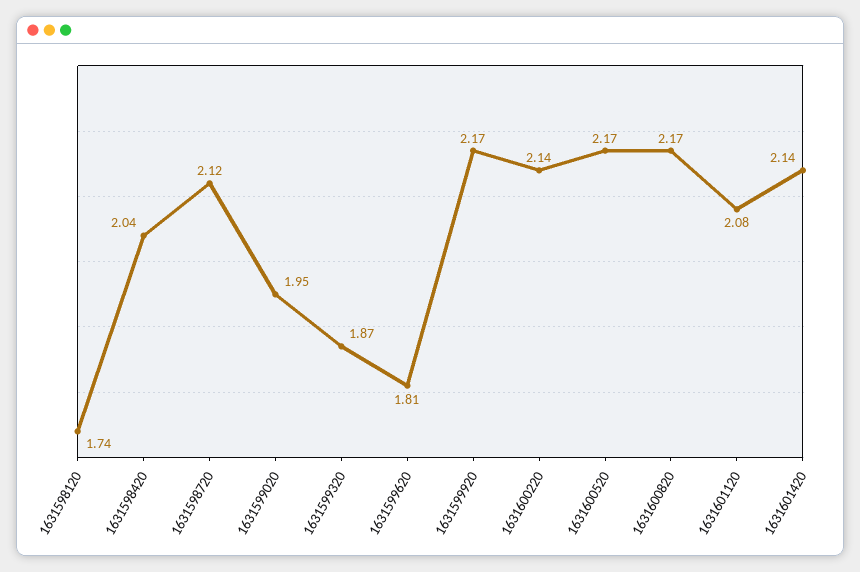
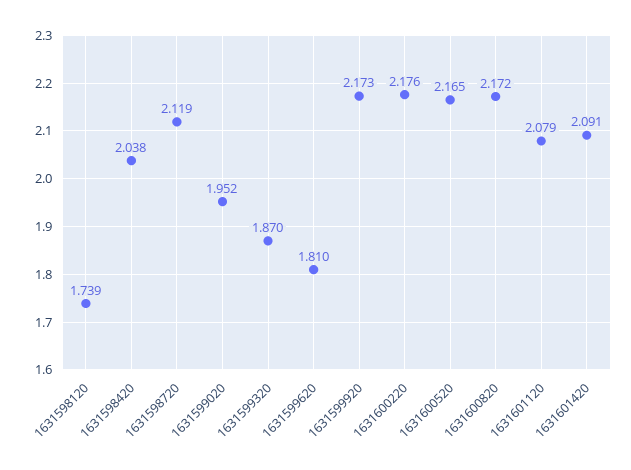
1631600220: 2.14 -> 2.176
1631601420: 2.14 -> 2.091

